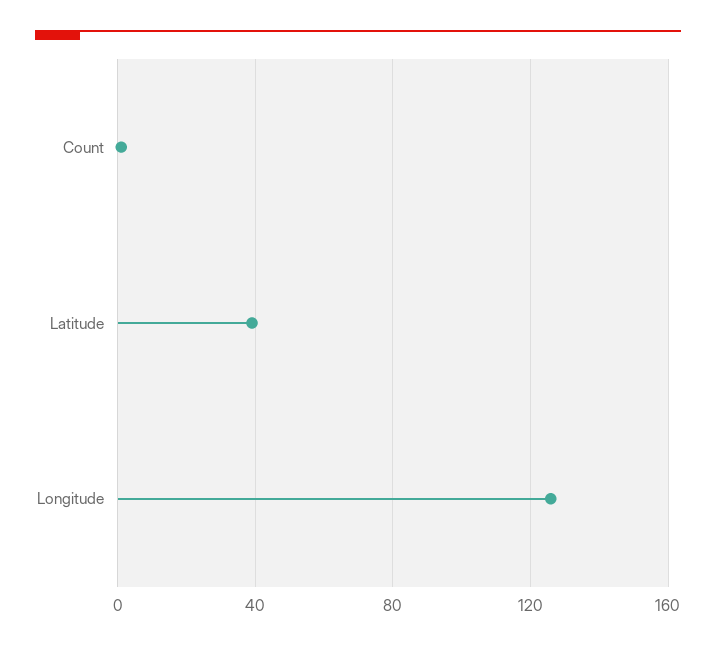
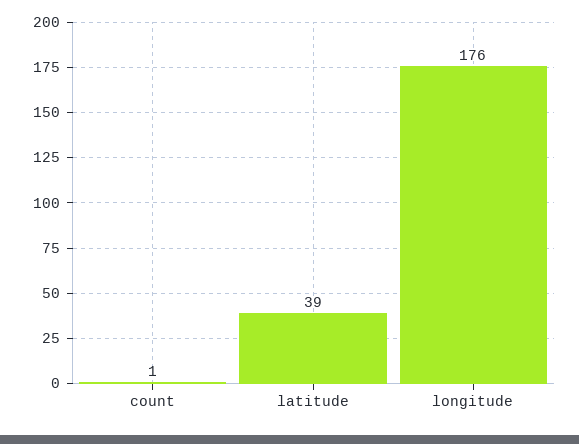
Longitude: 125 -> 176

